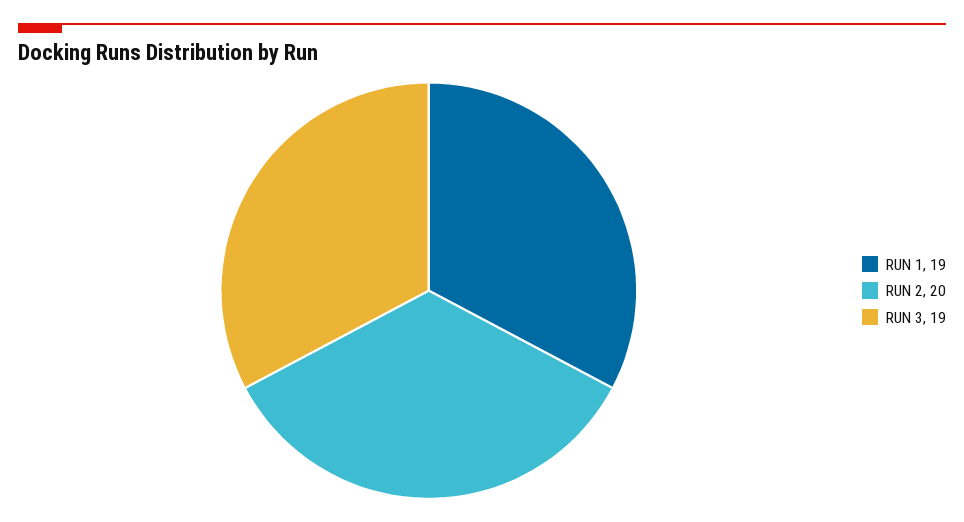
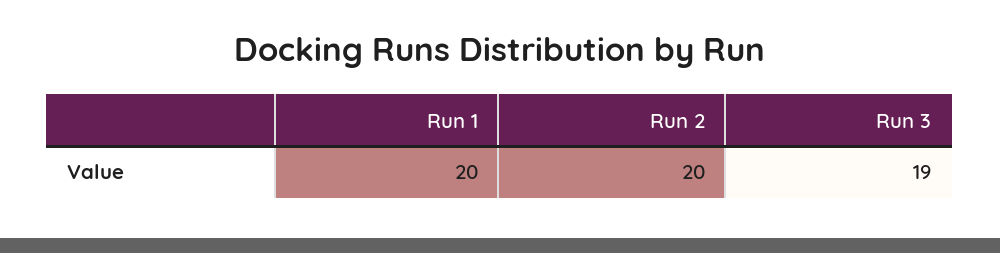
RUN 1: 19 -> 20

